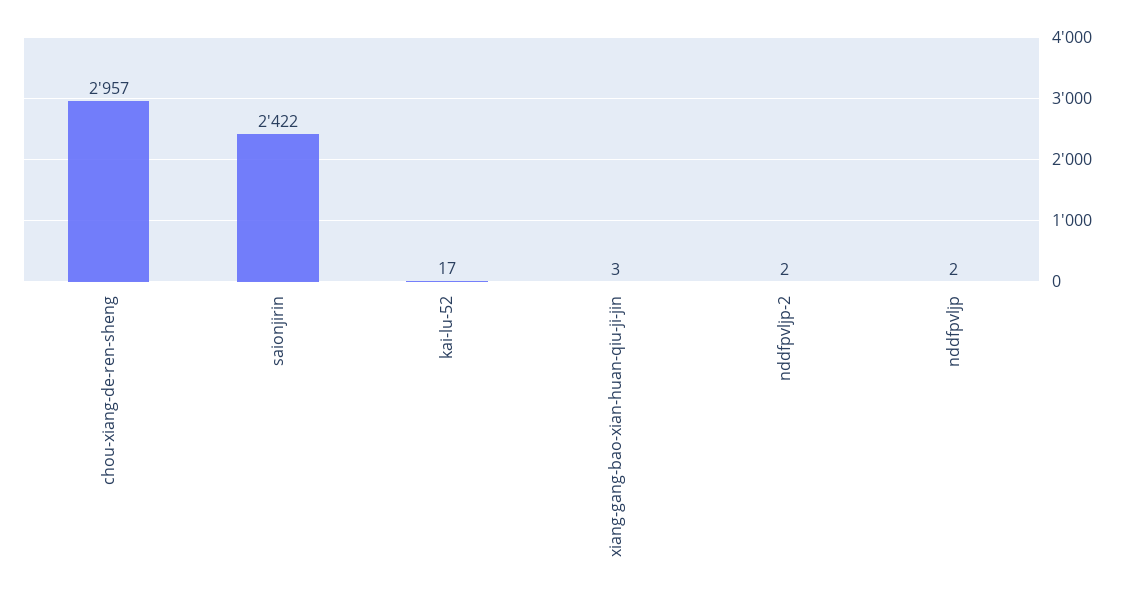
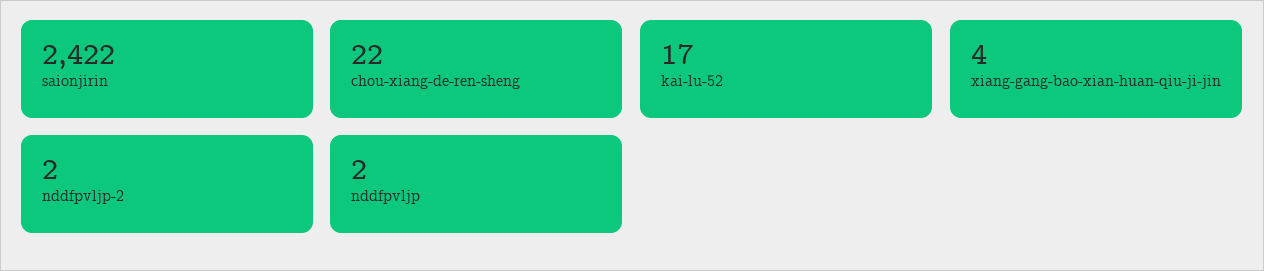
chou-xiang-de-ren-sheng: 2957 -> 22
xiang-gang-bao-xian-huan-qiu-ji-jin: 3 -> 4

